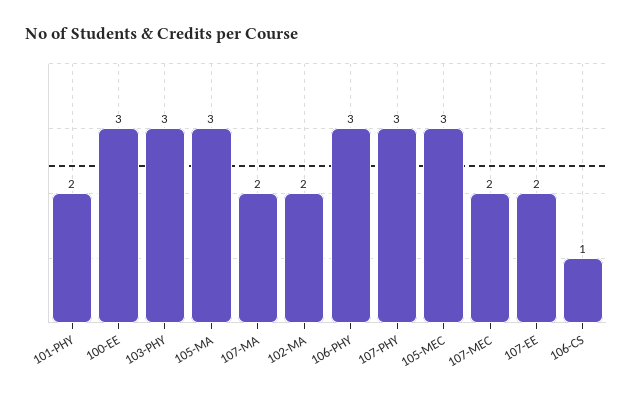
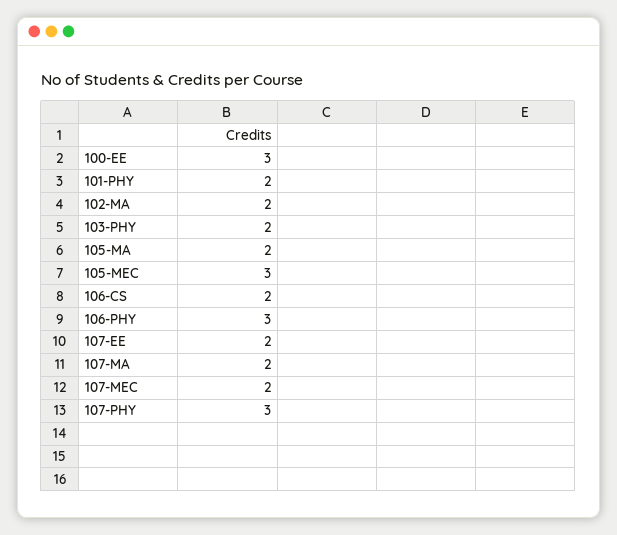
103-PHY: 3 -> 2
105-MA: 3 -> 2
106-CS: 1 -> 2

